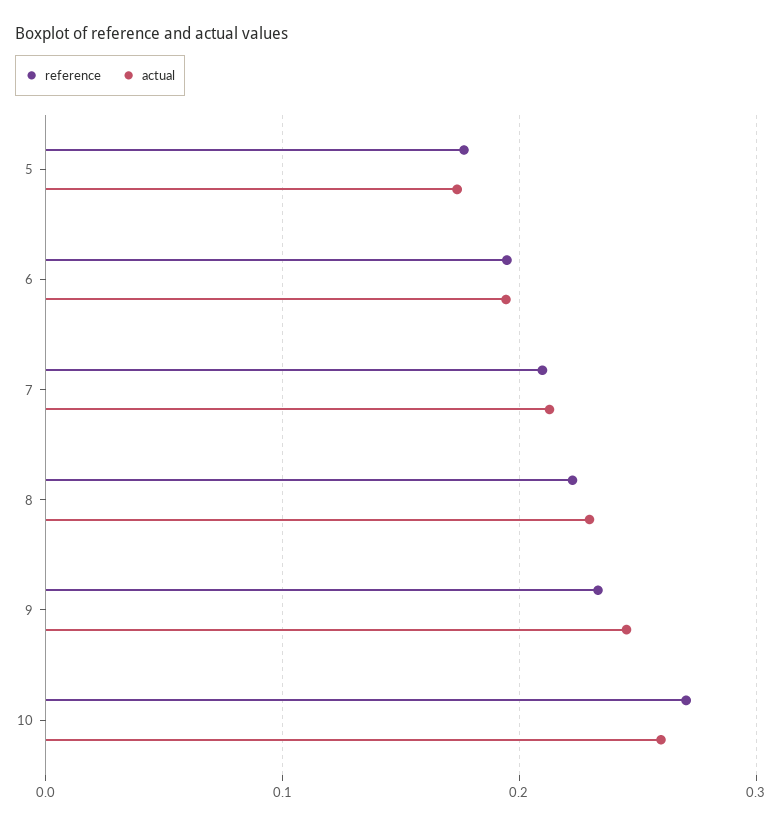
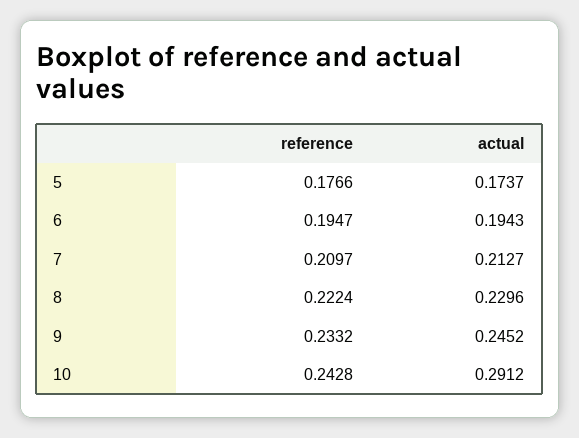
reference, 10: 0.27 -> 0.2428
actual, 10: 0.26 -> 0.2912

